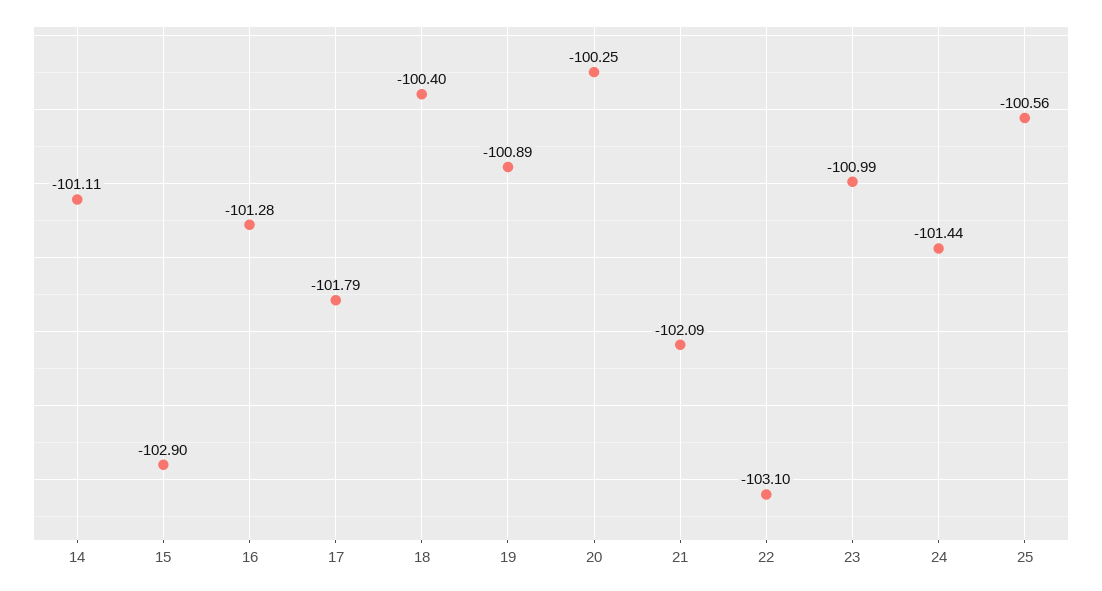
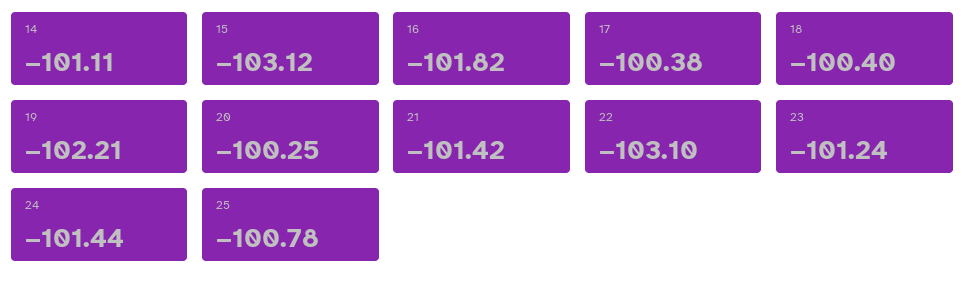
15: -102.9 -> -103.12
16: -101.28 -> -101.82
17: -101.79 -> -100.38
19: -100.89 -> -102.21
21: -102.09 -> -101.42
23: -100.99 -> -101.24
25: -100.56 -> -100.78

